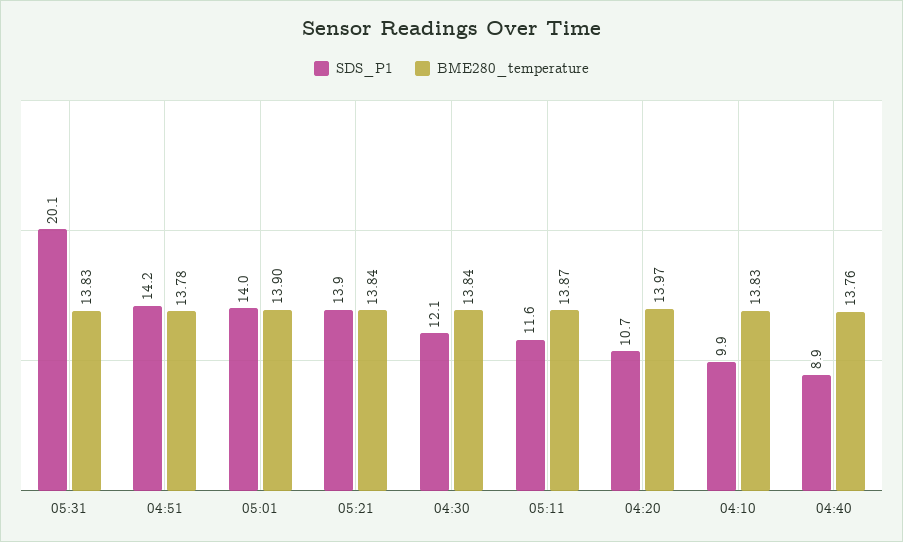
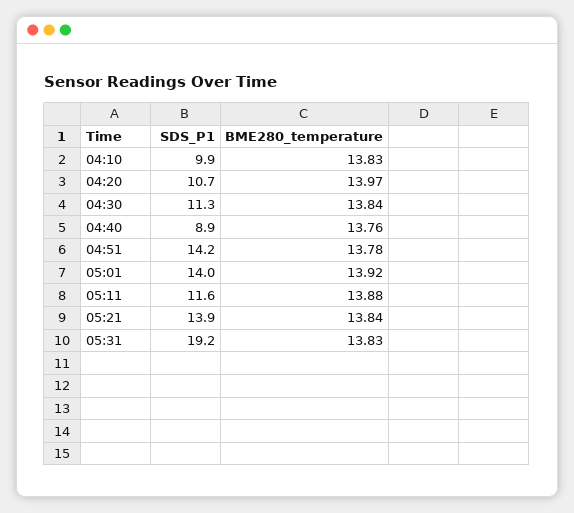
SDS_P1, 05:31: 20.1 -> 19.2
BME280_temperature, 05:01: 13.9 -> 13.92
SDS_P1, 04:30: 12.1 -> 11.3
BME280_temperature, 05:11: 13.87 -> 13.88

